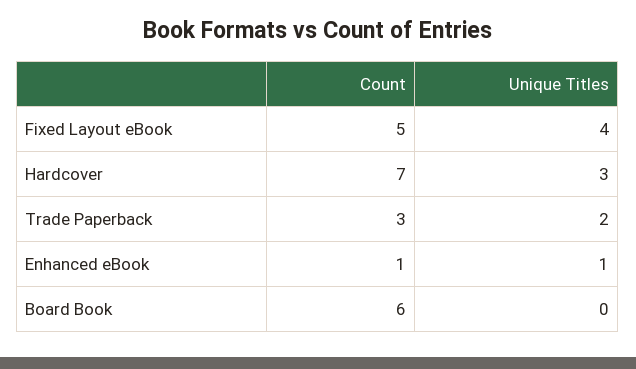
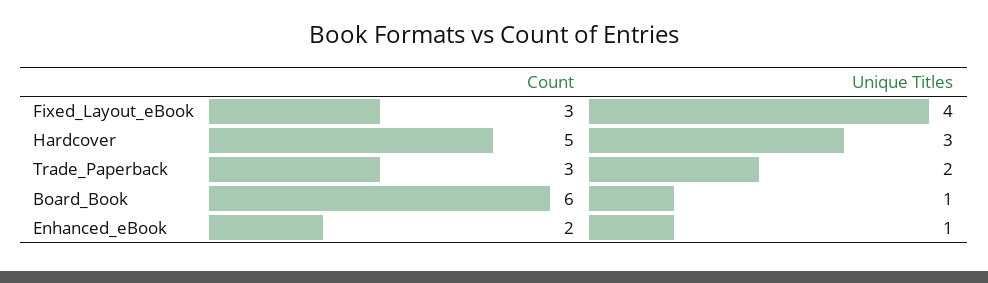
Count, Fixed Layout eBook: 5 -> 3
Count, Hardcover: 7 -> 5
Count, Enhanced eBook: 1 -> 2
Unique Titles, Board Book: 0 -> 1

